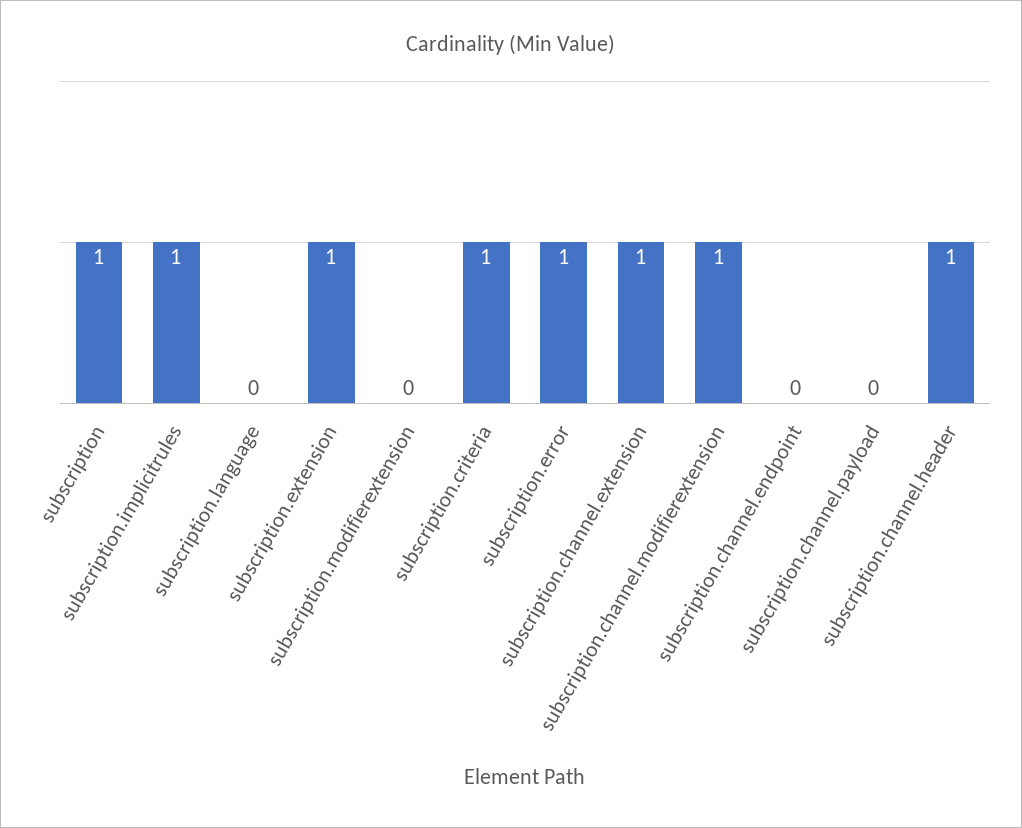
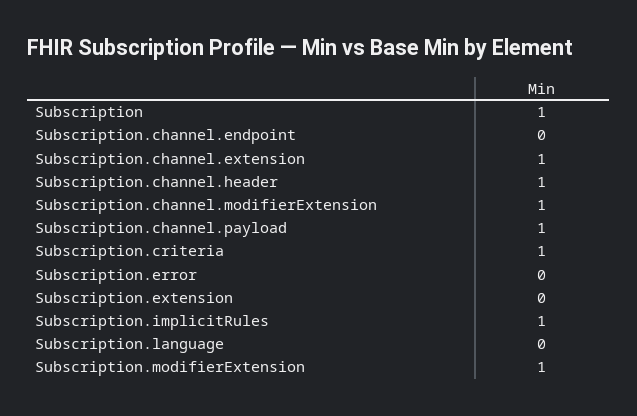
subscription.extension: 1 -> 0
subscription.modifierextension: 0 -> 1
subscription.error: 1 -> 0
subscription.channel.payload: 0 -> 1

